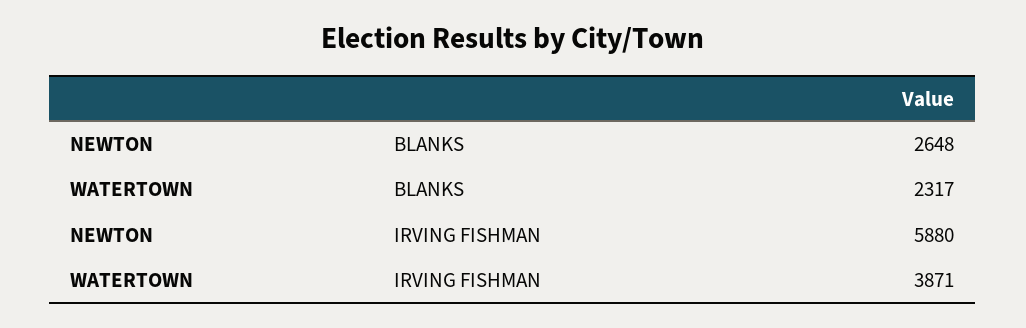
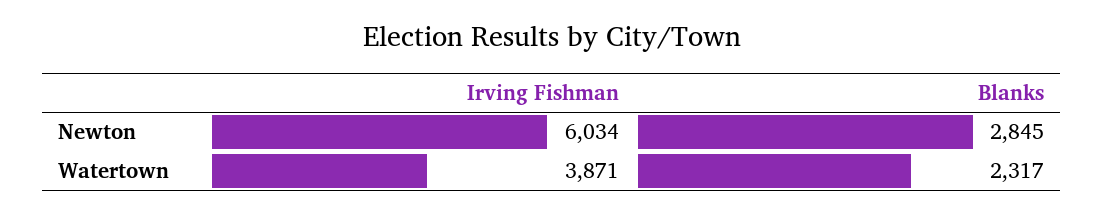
NEWTON, BLANKS: 2648 -> 2845
NEWTON, IRVING FISHMAN: 5880 -> 6034

